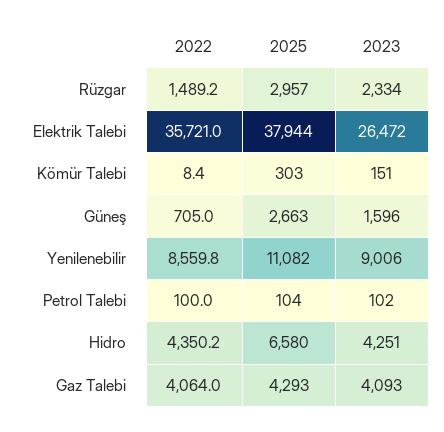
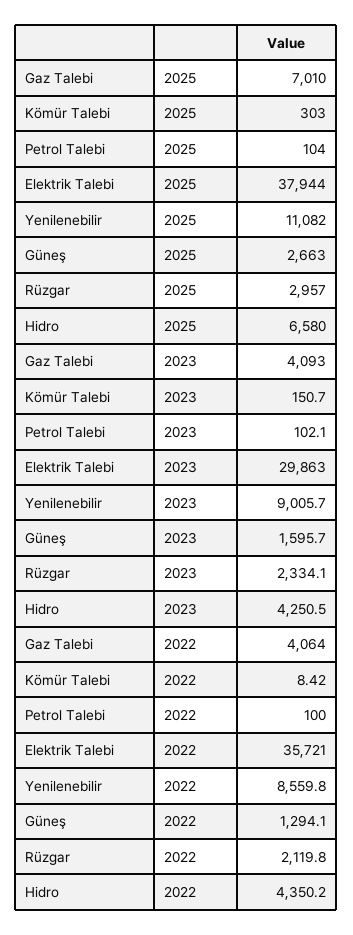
2022, Rüzgar: 1489.2 -> 2119.8
2023, Elektrik Talebi: 26472 -> 29863
2022, Güneş: 705 -> 1294.1
2025, Gaz Talebi: 4293 -> 7010

